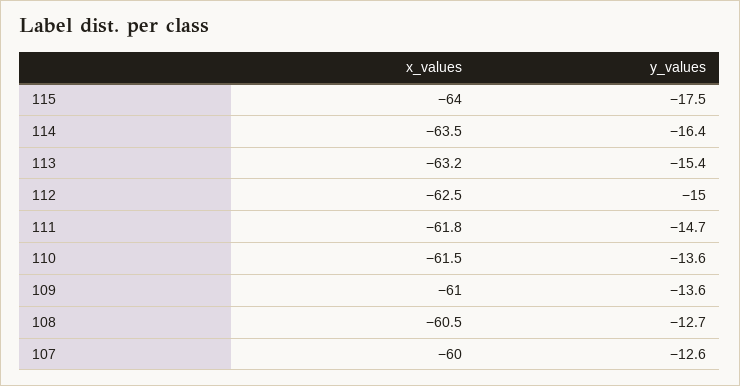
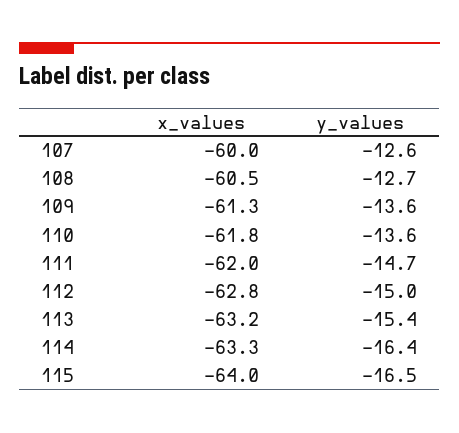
y_values, 115: -17.5 -> -16.5
x_values, 114: -63.5 -> -63.3
x_values, 112: -62.5 -> -62.8
x_values, 111: -61.8 -> -62
x_values, 110: -61.5 -> -61.8
x_values, 109: -61 -> -61.3

